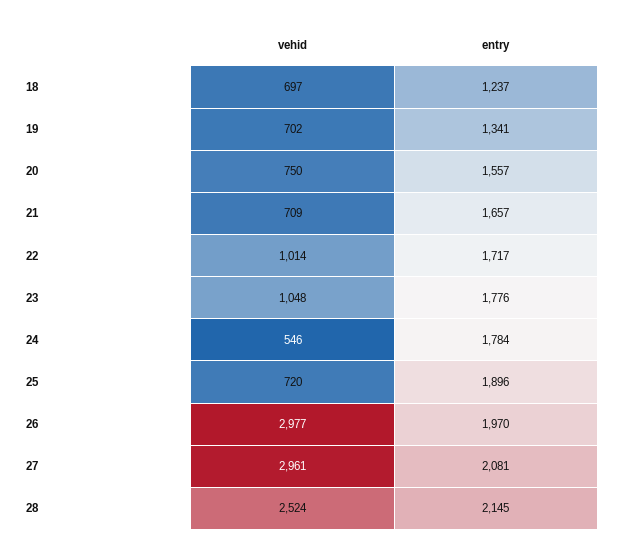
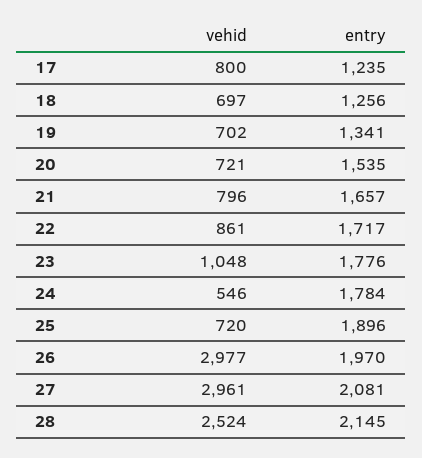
entry, 18: 1237 -> 1256
vehid, 20: 750 -> 721
entry, 20: 1557 -> 1535
vehid, 21: 709 -> 796
vehid, 22: 1014 -> 861
vehid, 17: none -> 800
entry, 17: none -> 1235

